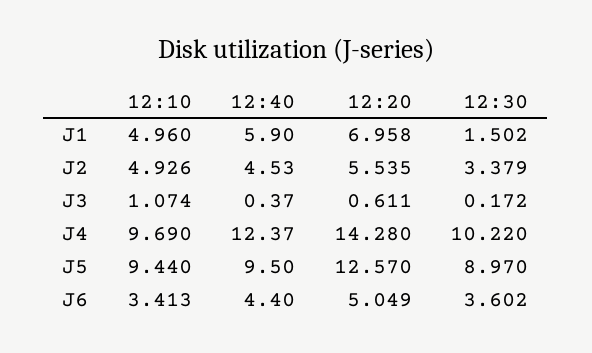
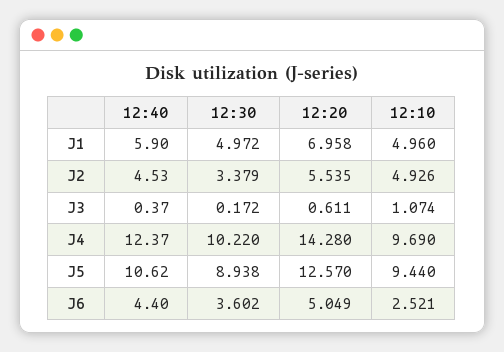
12:30, J1: 1.502 -> 4.972
12:40, J5: 9.5 -> 10.62
12:30, J5: 8.97 -> 8.938
12:10, J6: 3.413 -> 2.521

